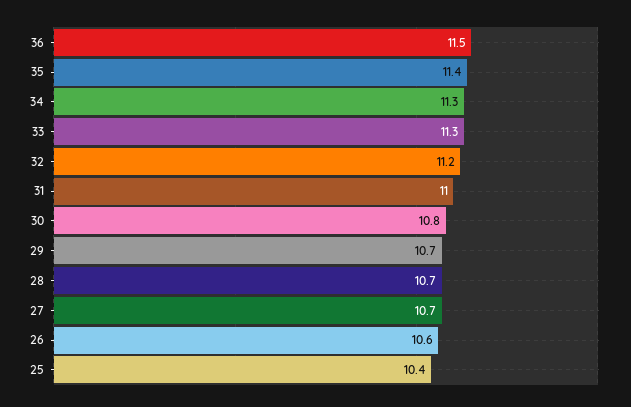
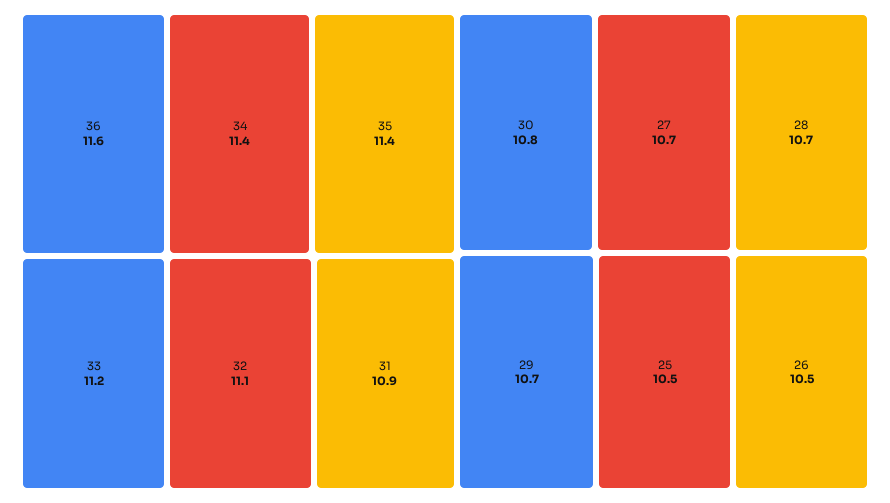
36: 11.5 -> 11.6
34: 11.3 -> 11.4
33: 11.3 -> 11.2
32: 11.2 -> 11.1
31: 11 -> 10.9
26: 10.6 -> 10.5
25: 10.4 -> 10.5

